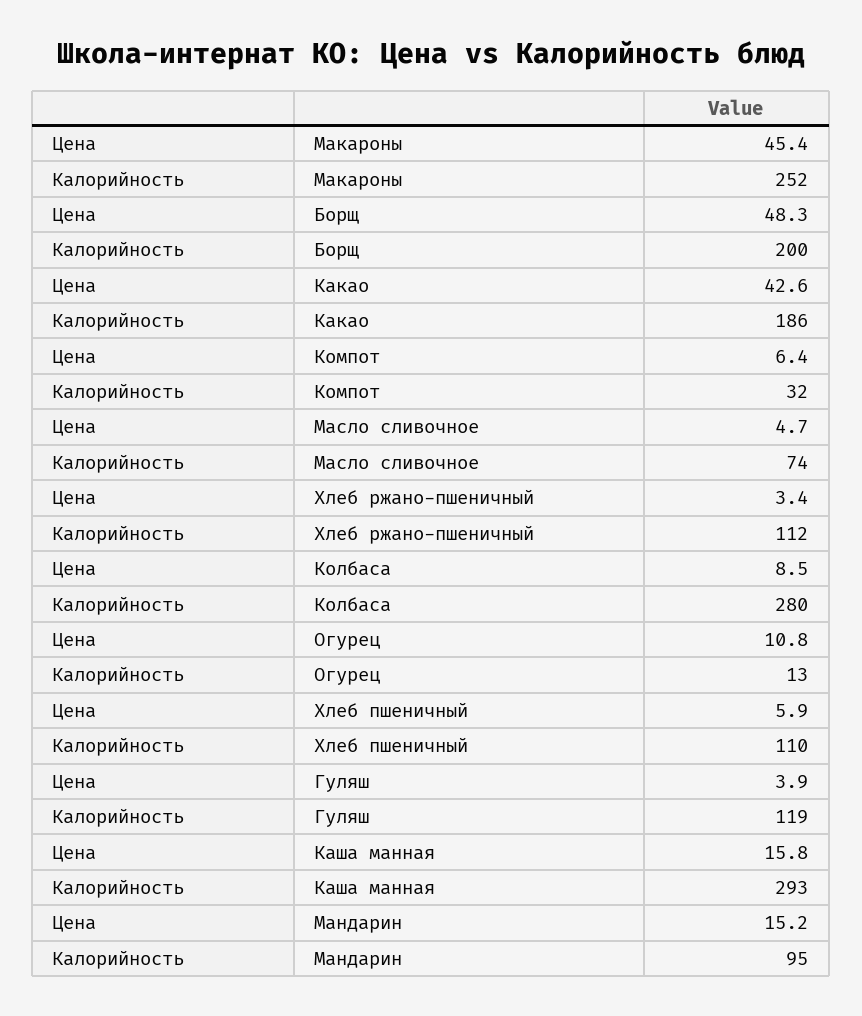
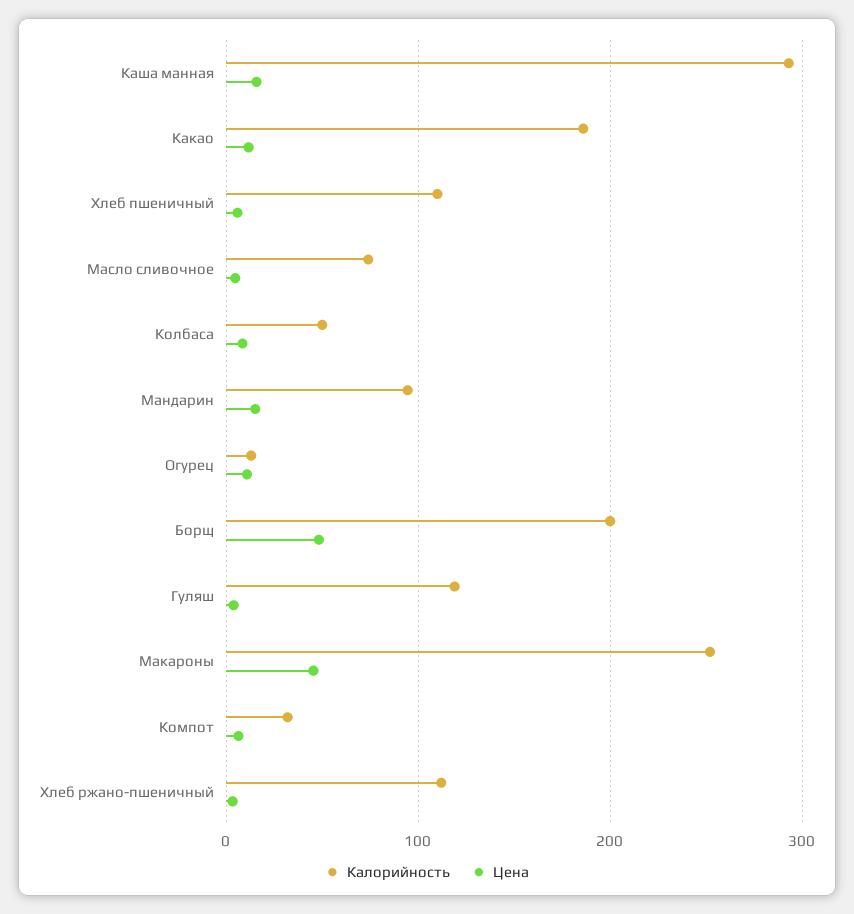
Цена, Какао: 42.6 -> 10
Калорийность, Колбаса: 280 -> 50

